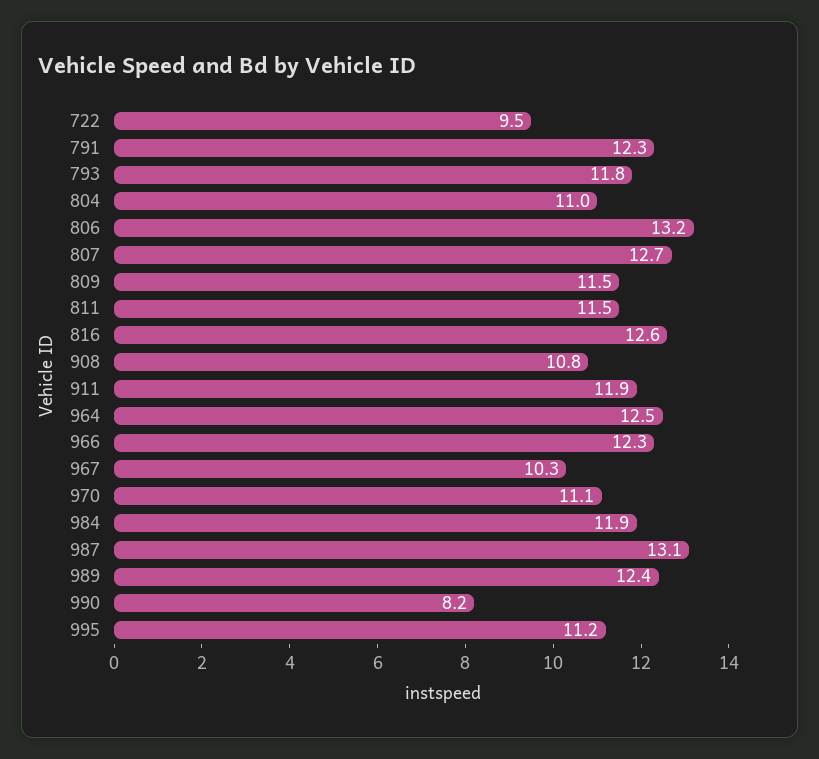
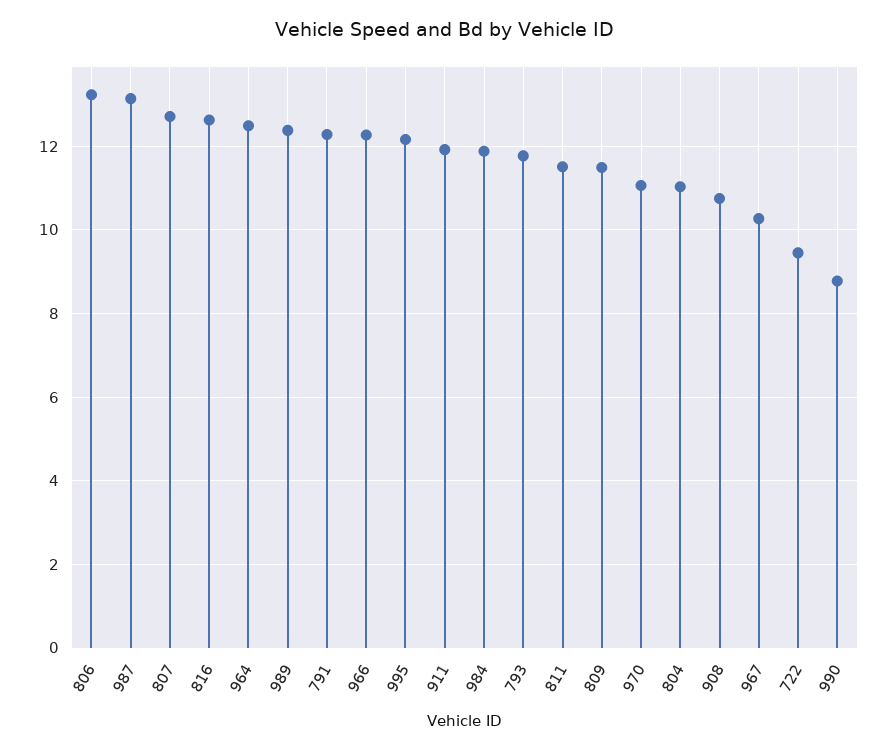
990: 8.2 -> 8.8
995: 11.2 -> 12.2

